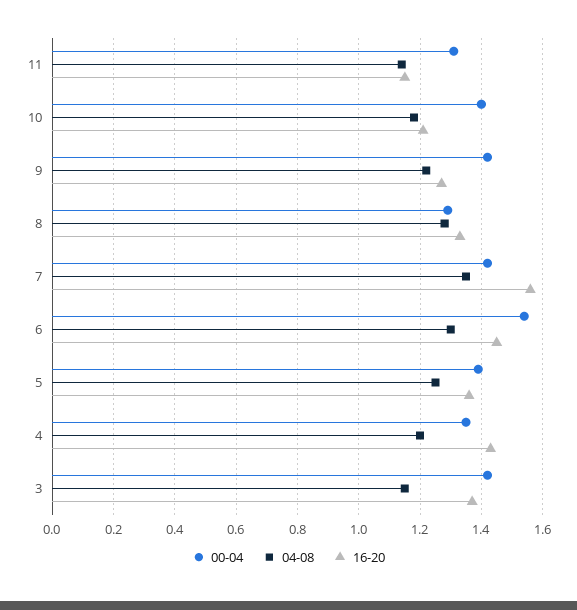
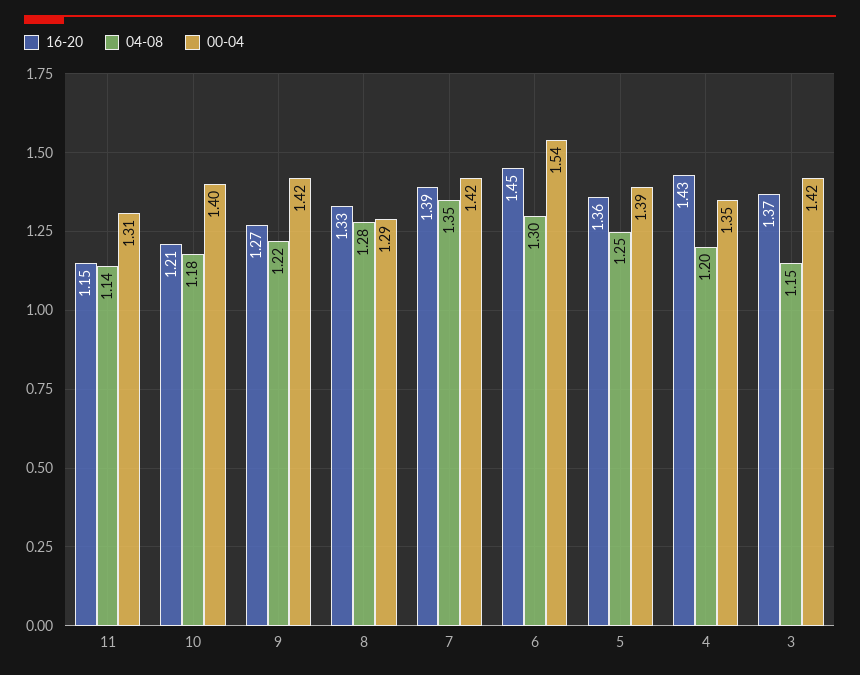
16-20, 7: 1.55 -> 1.39

